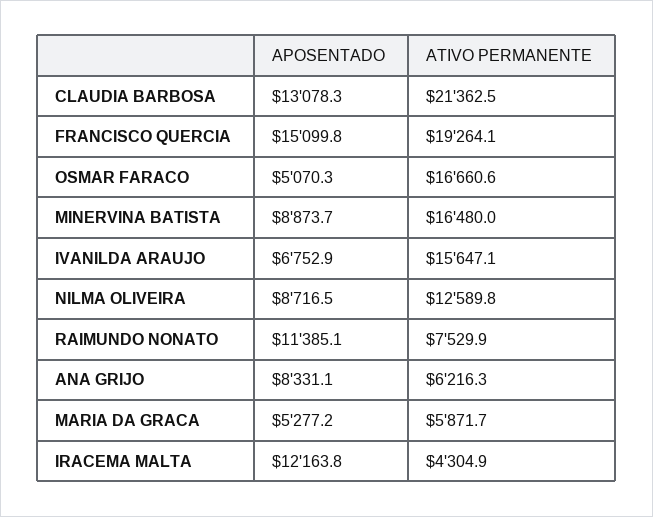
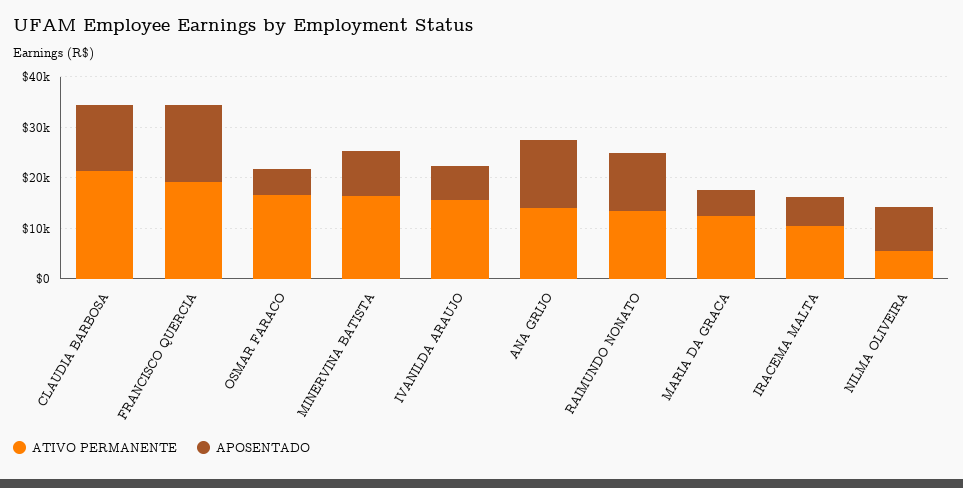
ATIVO PERMANENTE, NILMA OLIVEIRA: 12589.8 -> 6000
ATIVO PERMANENTE, RAIMUNDO NONATO: 7529.9 -> 14000
APOSENTADO, ANA GRIJO: 8331.1 -> 14000
ATIVO PERMANENTE, ANA GRIJO: 6216.3 -> 14000
ATIVO PERMANENTE, MARIA DA GRACA: 5871.7 -> 12000
APOSENTADO, IRACEMA MALTA: 12163.8 -> 6000
ATIVO PERMANENTE, IRACEMA MALTA: 4304.9 -> 10000

